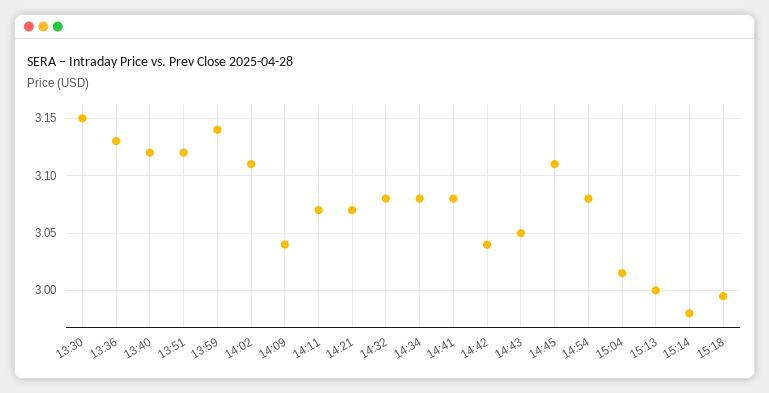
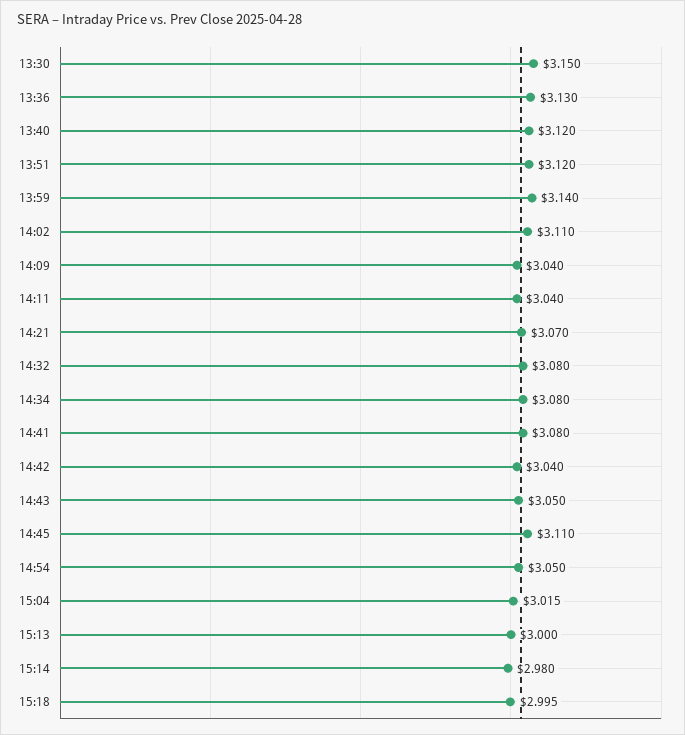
14:11: 3.07 -> 3.04
14:54: 3.08 -> 3.05

